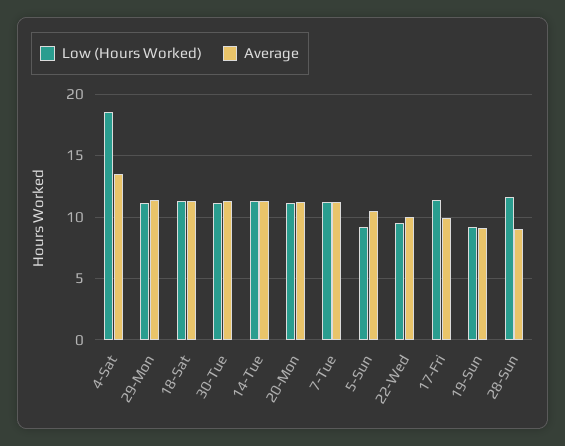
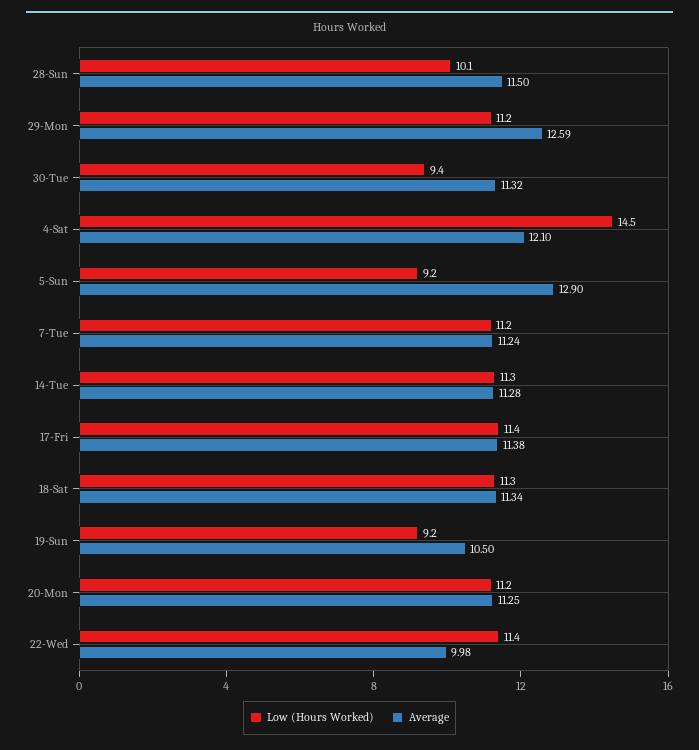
Low (Hours Worked), 4-Sat: 18.5 -> 14.5
Average, 4-Sat: 13.5 -> 12.1
Average, 29-Mon: 11.5 -> 12.59
Low (Hours Worked), 30-Tue: 11 -> 9.4
Average, 5-Sun: 10.5 -> 12.9
Low (Hours Worked), 22-Wed: 9.5 -> 11.4
Average, 17-Fri: 10 -> 11.38
Average, 19-Sun: 9 -> 10.5
Low (Hours Worked), 28-Sun: 11.5 -> 10.1
Average, 28-Sun: 9 -> 11.5

